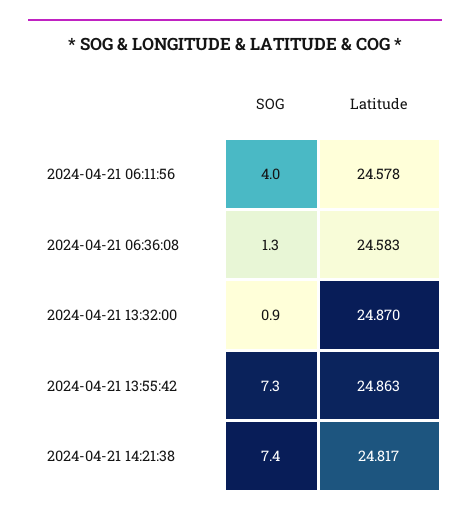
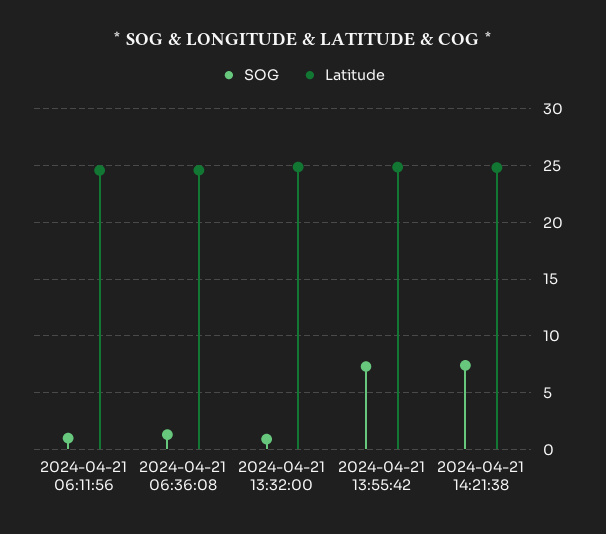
SOG, 2024-04-21 06:11:56: 4 -> 1

